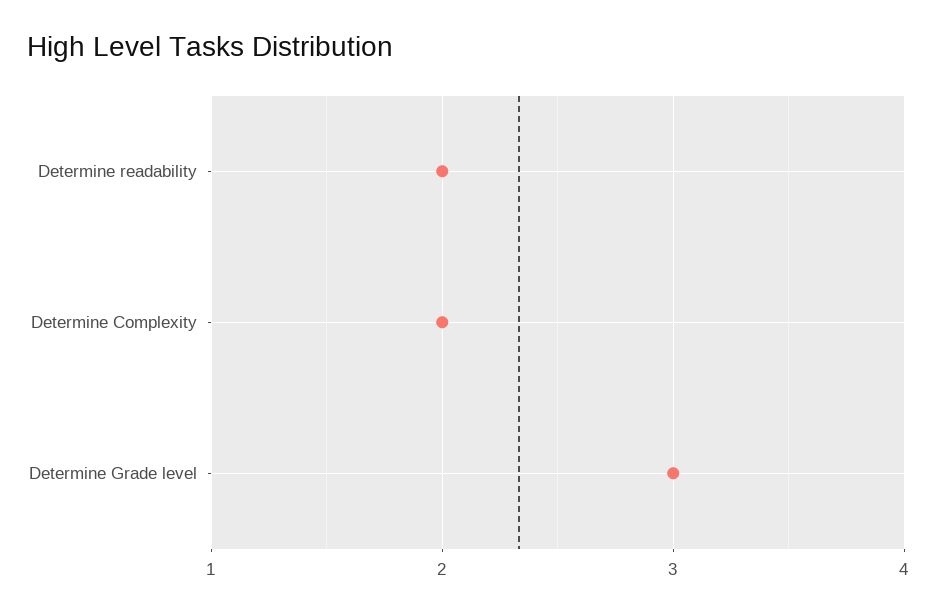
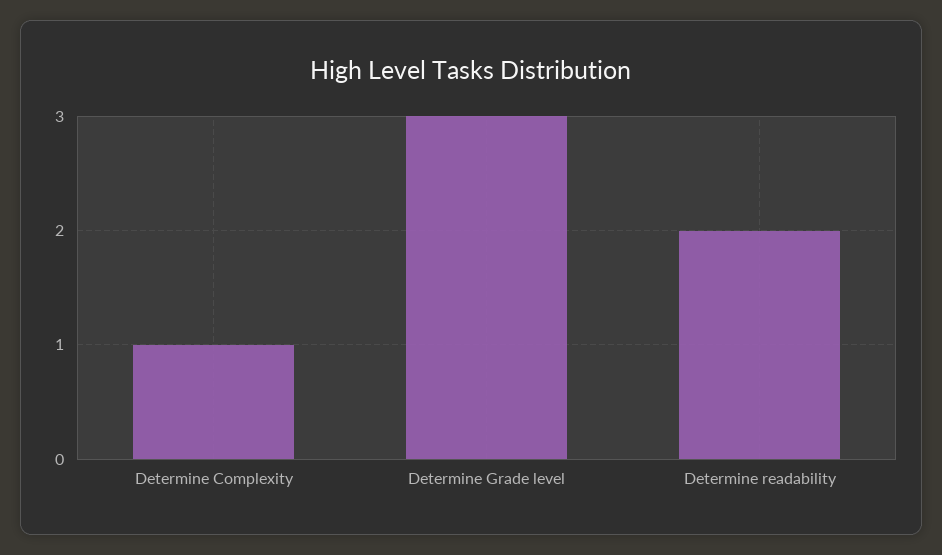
Determine Complexity: 2 -> 1

